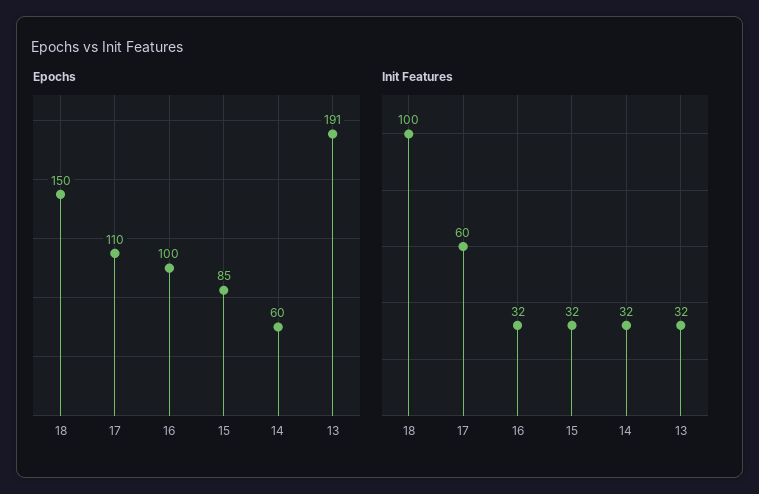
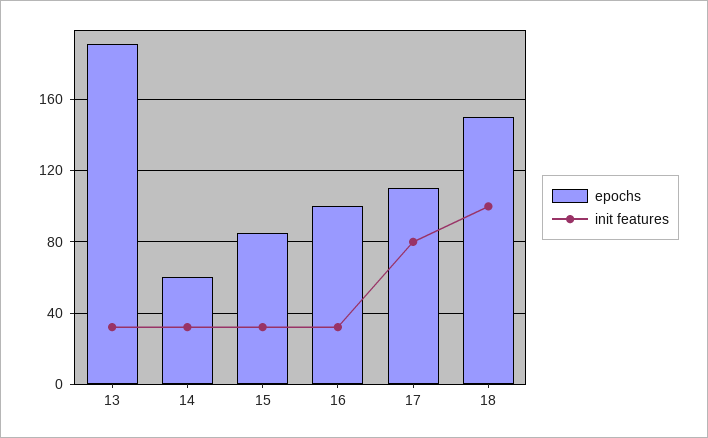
Init Features, 17: 60 -> 80

